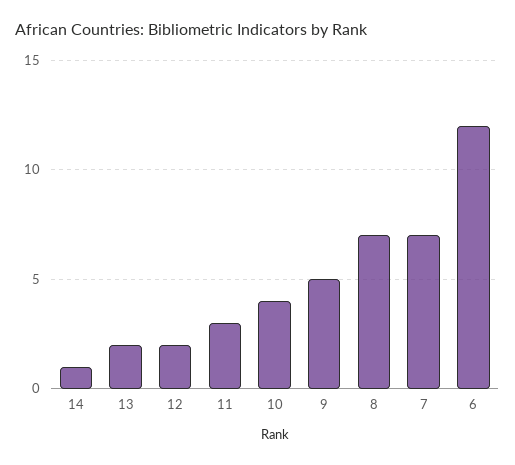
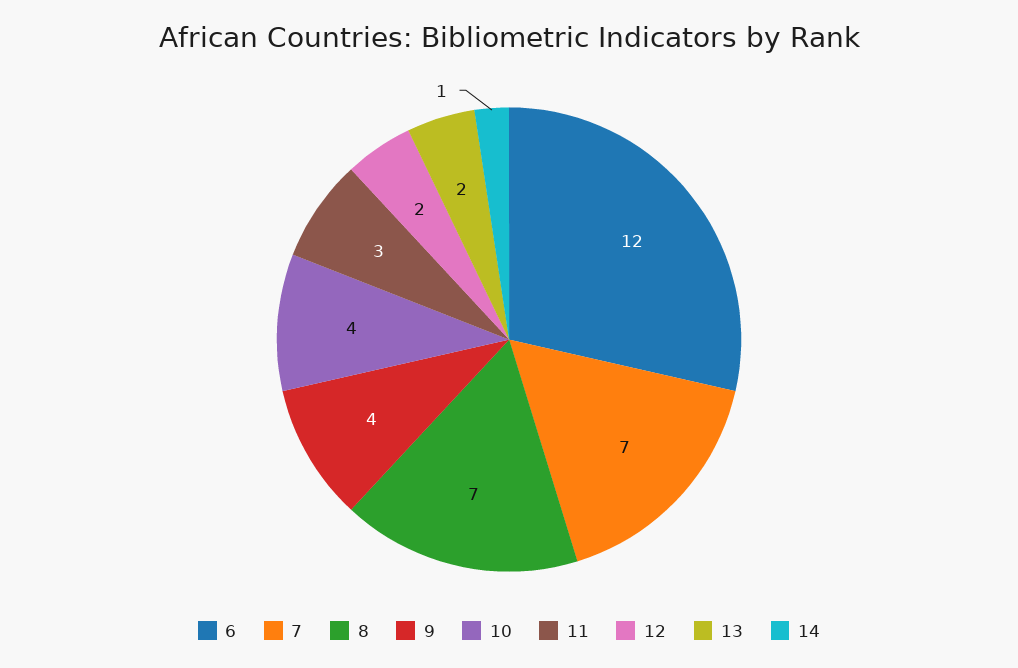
9: 5 -> 4

